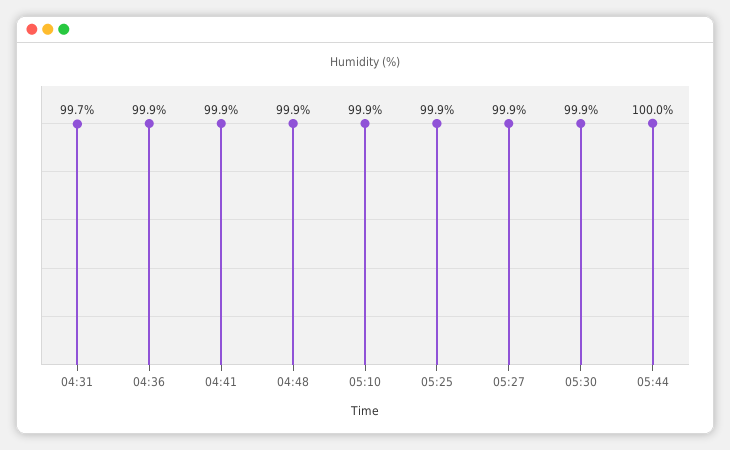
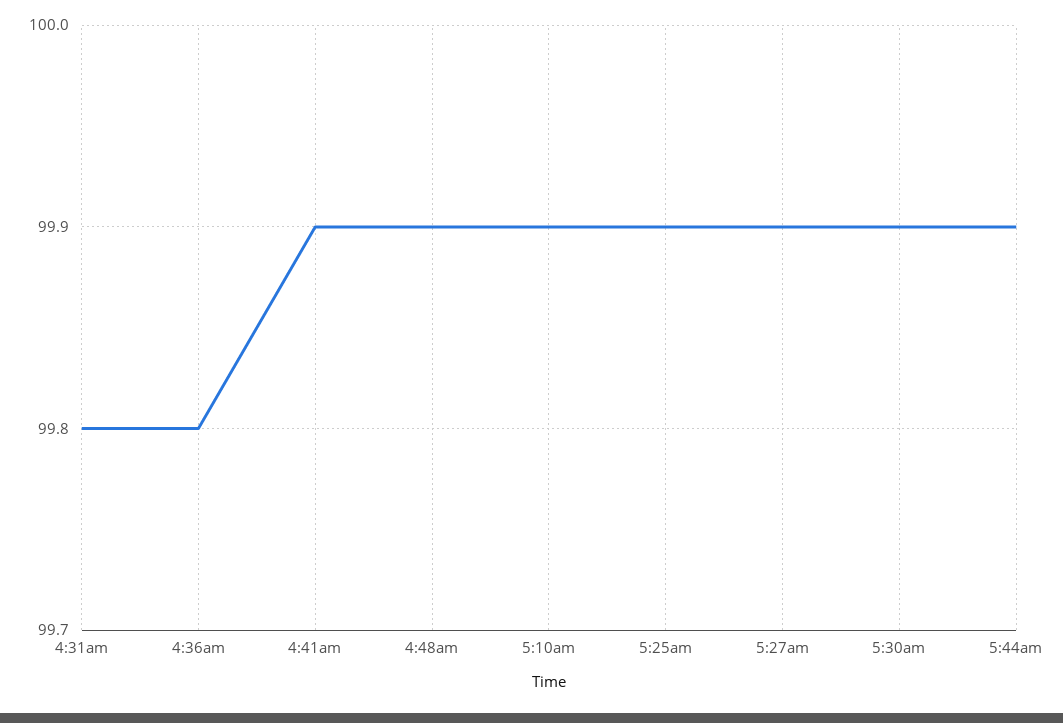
04:31: 99.7 -> 99.8
04:36: 99.9 -> 99.8
05:44: 100 -> 99.9

